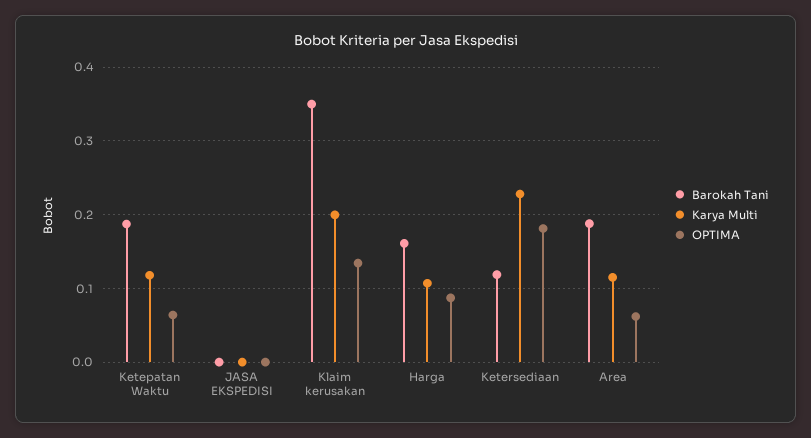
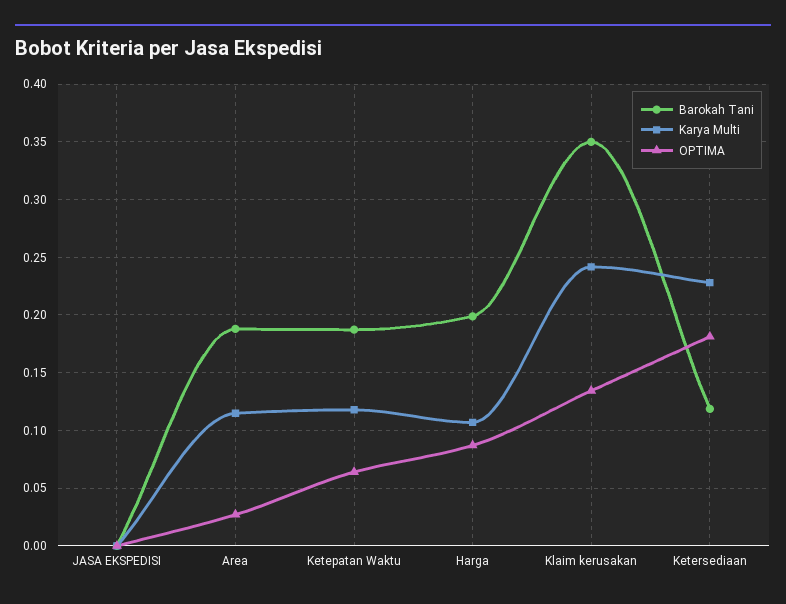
Karya Multi, Klaim kerusakan: 0.2 -> 0.24
Barokah Tani, Harga: 0.16 -> 0.2
OPTIMA, Area: 0.06 -> 0.03

